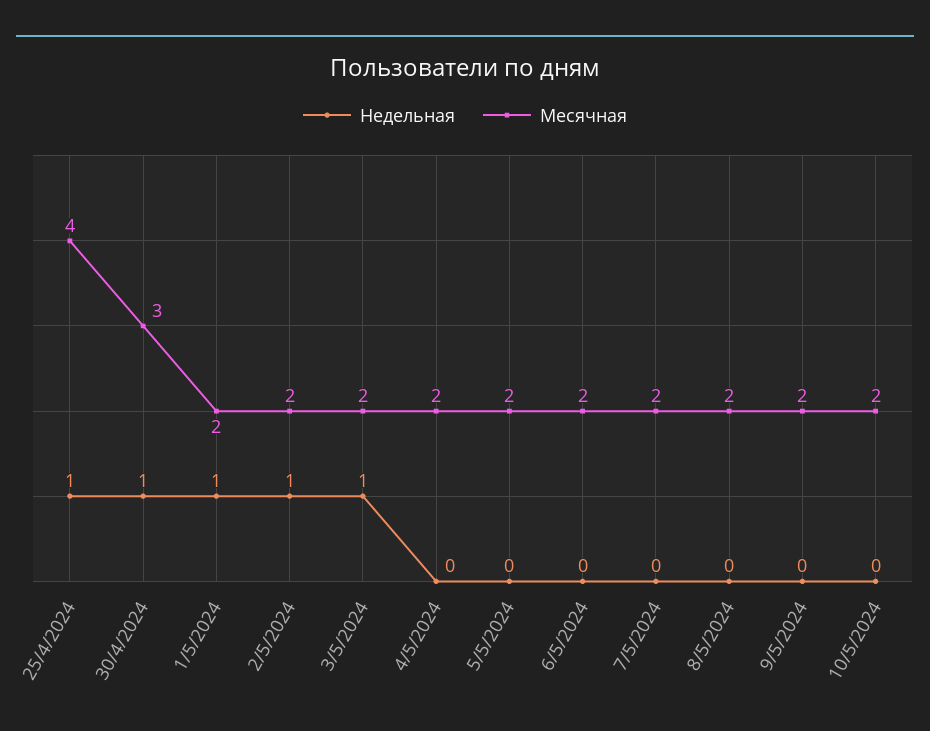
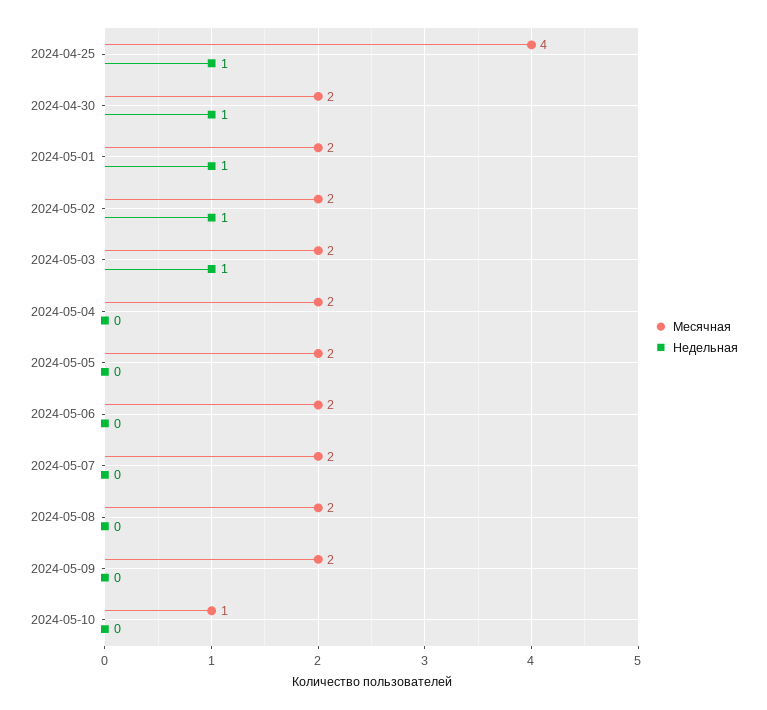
Месячная, 30/4/2024: 3 -> 2
Месячная, 10/5/2024: 2 -> 1

